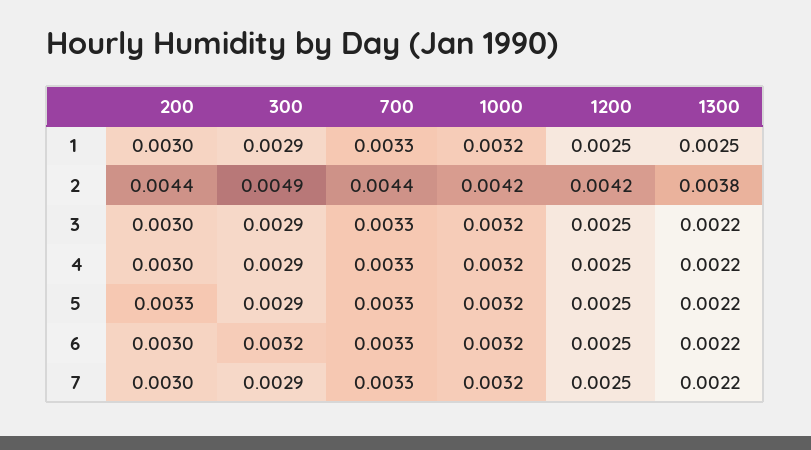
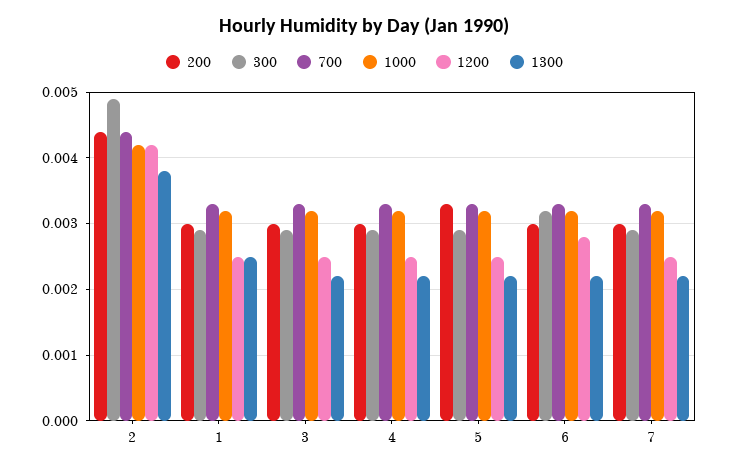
1200, 6: 0.0025 -> 0.0028

